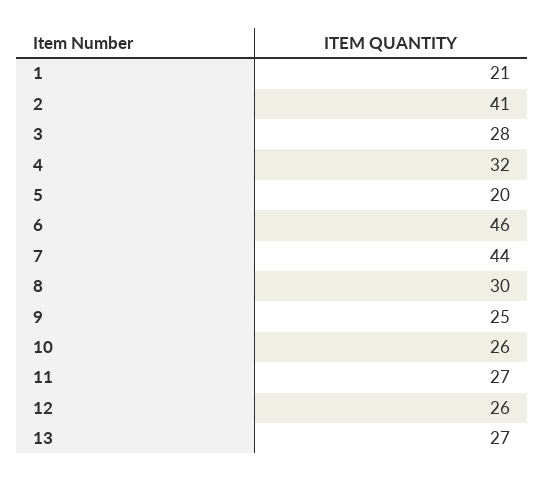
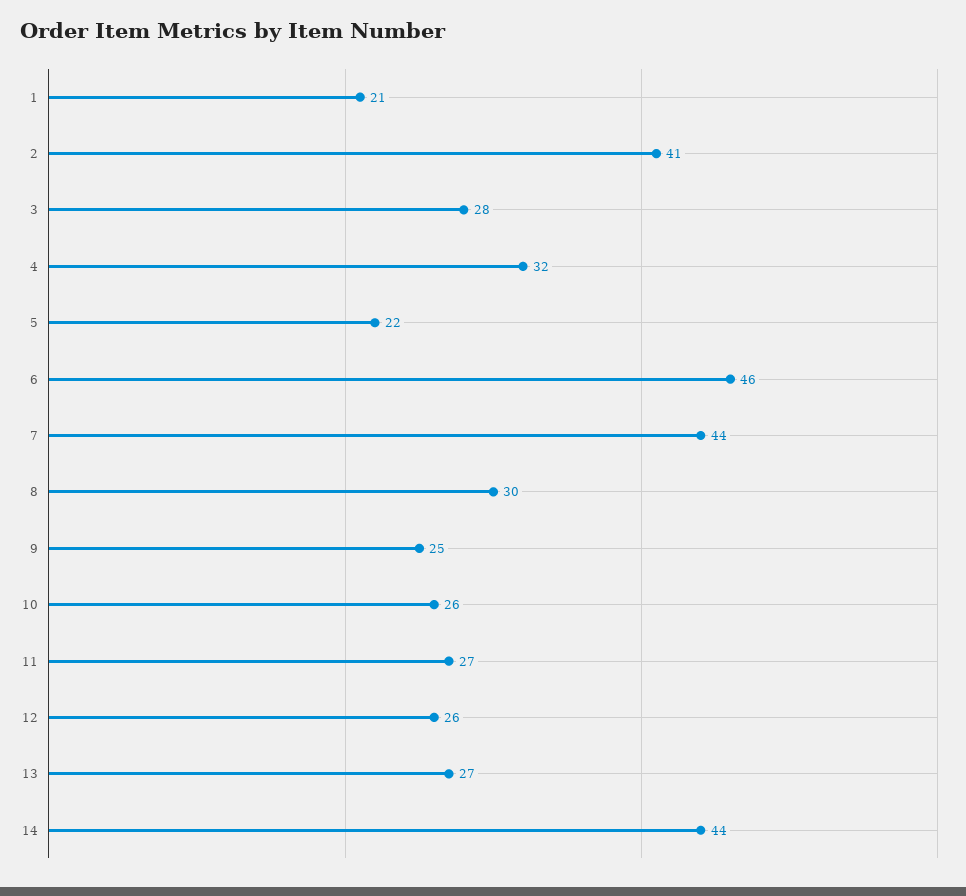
5: 20 -> 22
14: none -> 44

